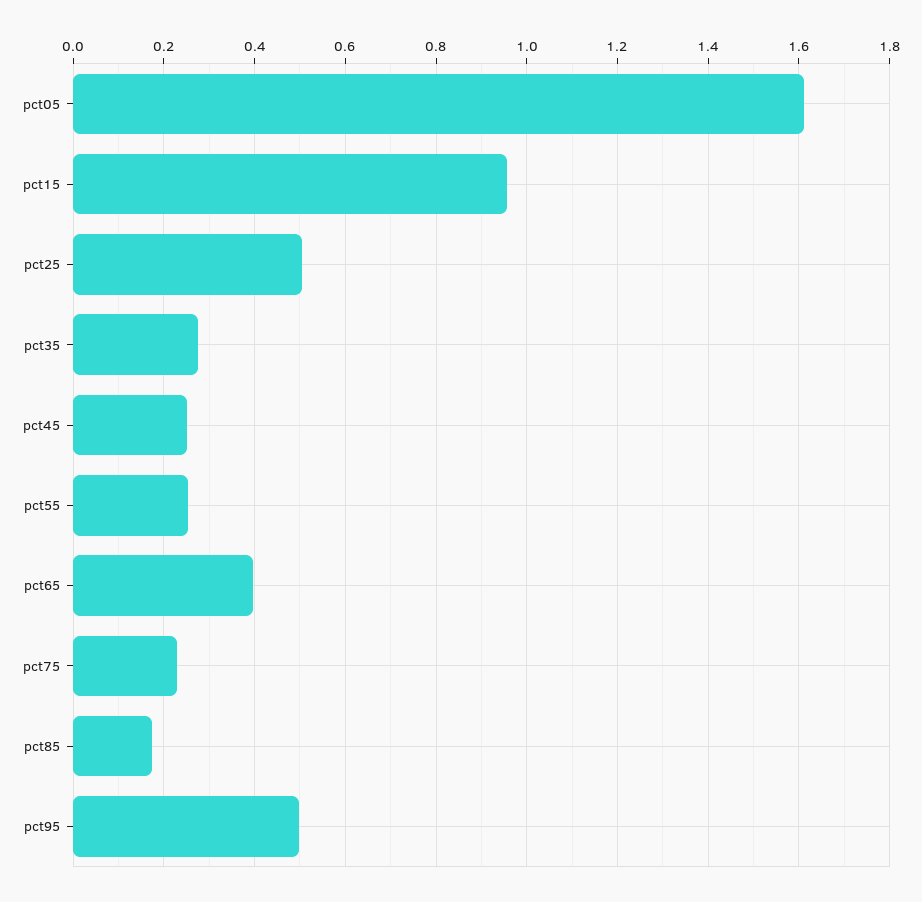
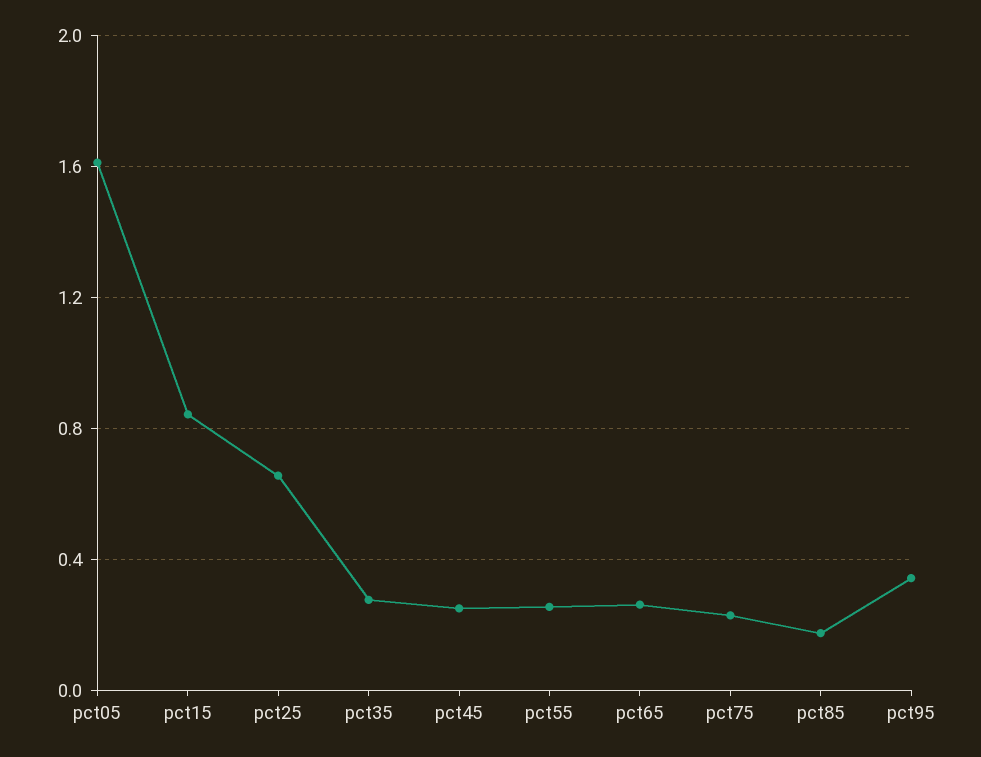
pct15: 0.96 -> 0.85
pct25: 0.5 -> 0.65
pct65: 0.4 -> 0.25
pct95: 0.5 -> 0.35

